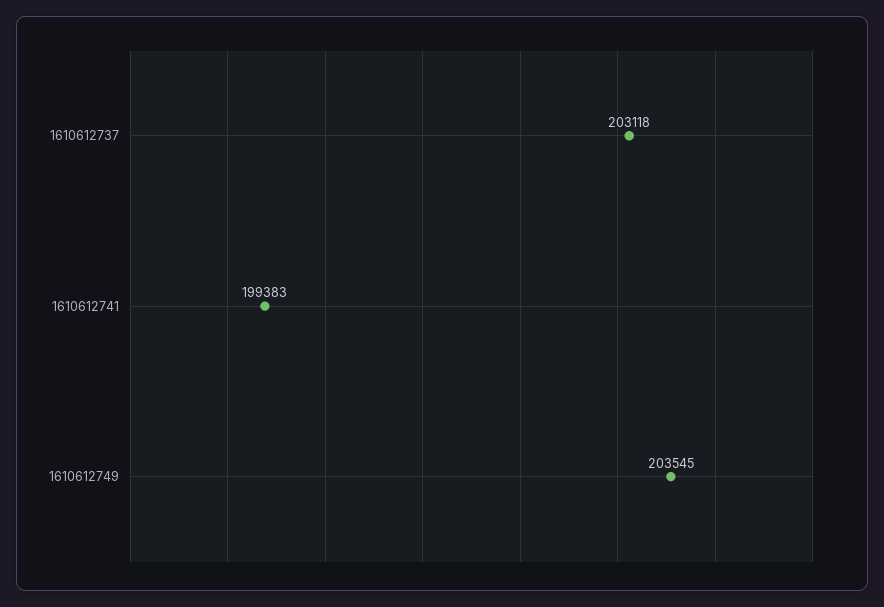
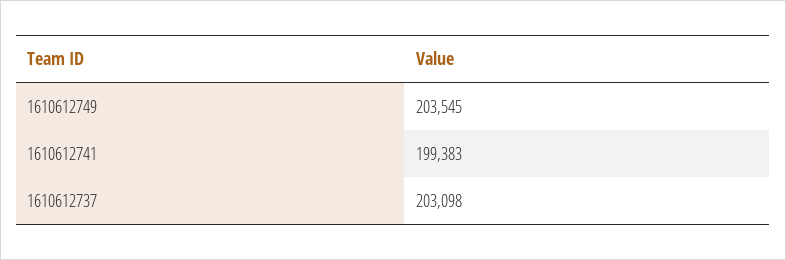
1610612737: 203118 -> 203098

